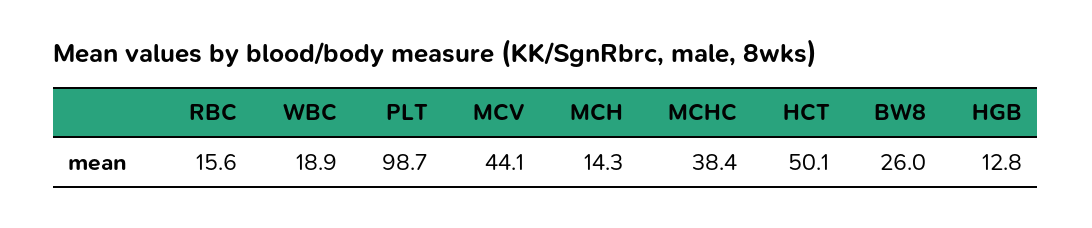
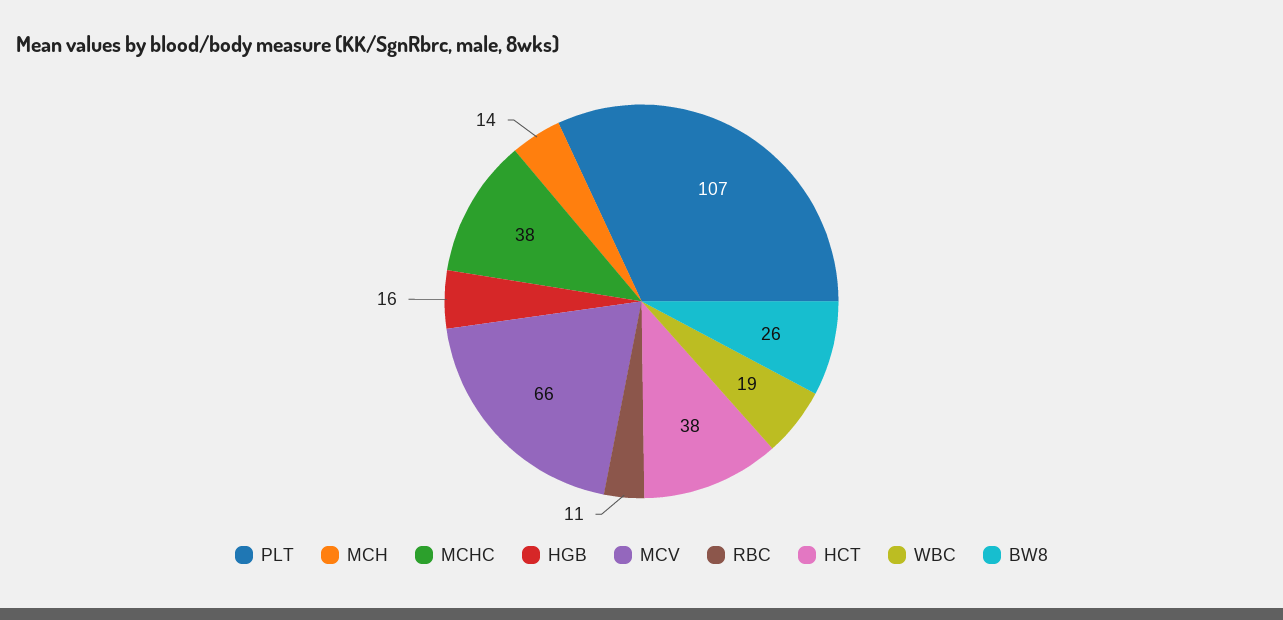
RBC: 15.6 -> 11
PLT: 98.7 -> 107
MCV: 44.1 -> 66
HCT: 50.1 -> 38
HGB: 12.8 -> 16

